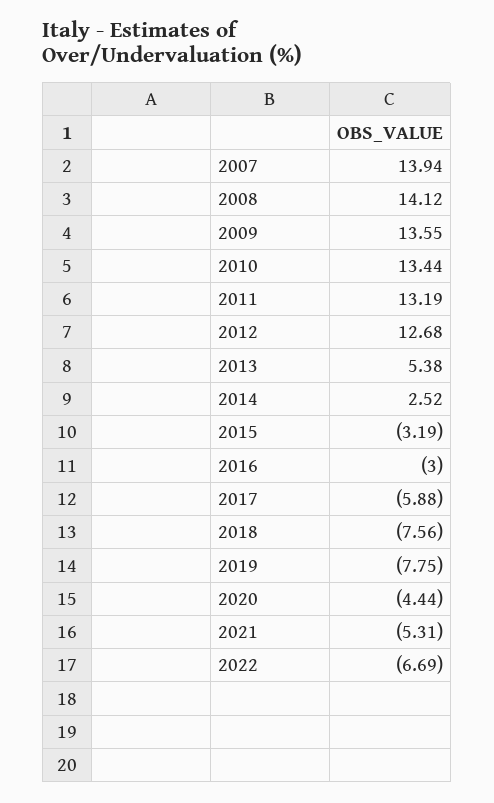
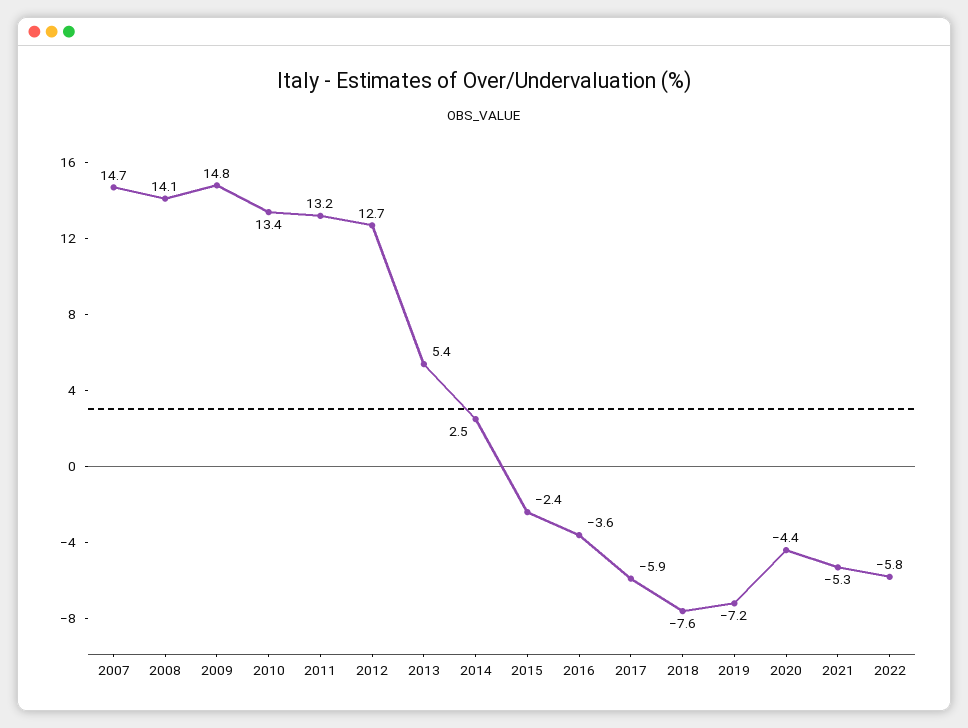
2007: 13.94 -> 14.7
2009: 13.55 -> 14.8
2015: -3.19 -> -2.4
2016: -3 -> -3.6
2019: -7.75 -> -7.2
2022: -6.69 -> -5.8

